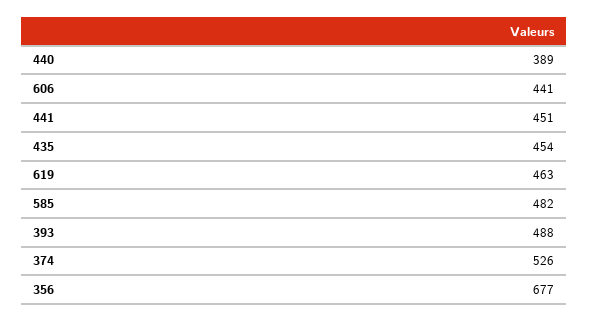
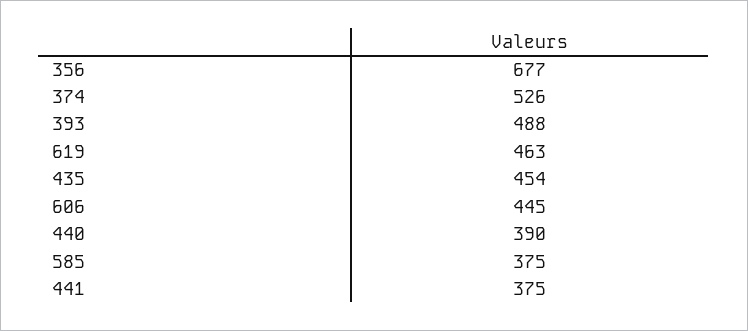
440: 389 -> 390
606: 441 -> 445
441: 451 -> 375
585: 482 -> 375

